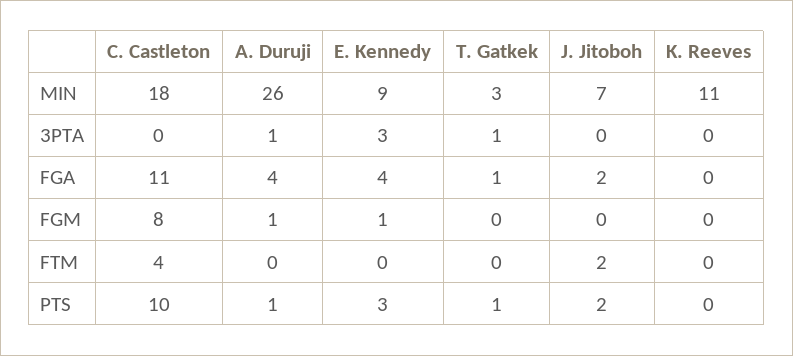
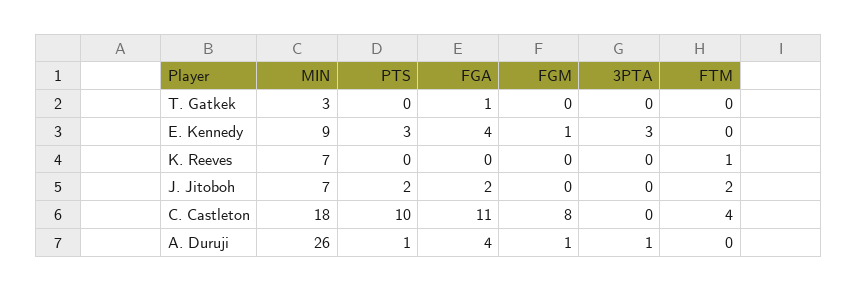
K. Reeves, MIN: 11 -> 7
T. Gatkek, 3PTA: 1 -> 0
K. Reeves, FTM: 0 -> 1
T. Gatkek, PTS: 1 -> 0

